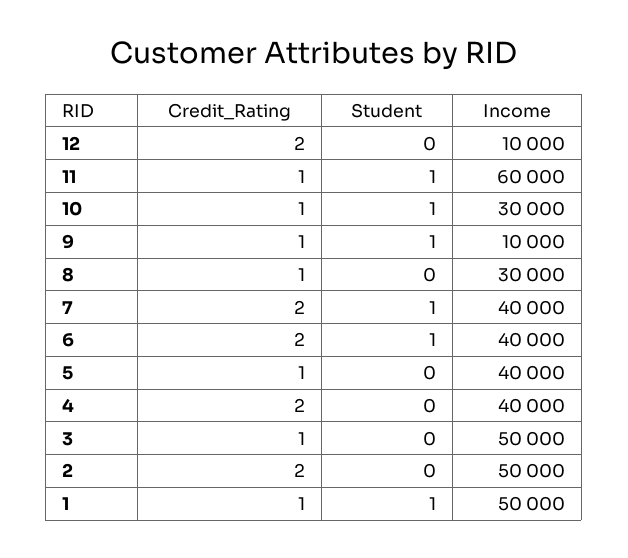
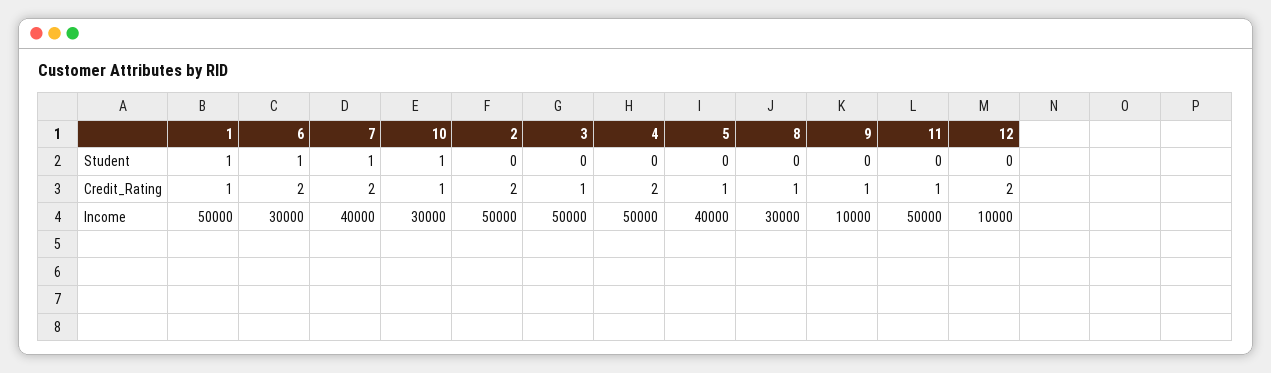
Student, 11: 1 -> 0
Income, 11: 60000 -> 50000
Student, 9: 1 -> 0
Income, 6: 40000 -> 30000
Income, 4: 40000 -> 50000

